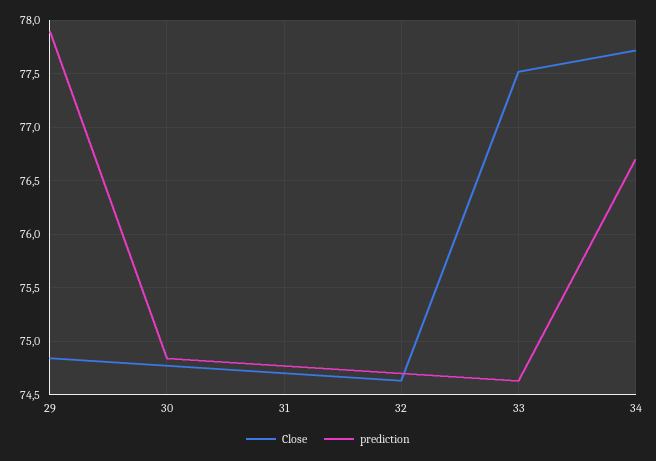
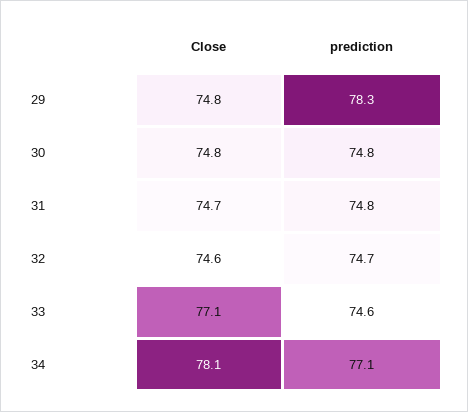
prediction, 29: 77.9 -> 78.3
Close, 33: 77.5 -> 77.1
Close, 34: 77.7 -> 78.1
prediction, 34: 76.7 -> 77.1

